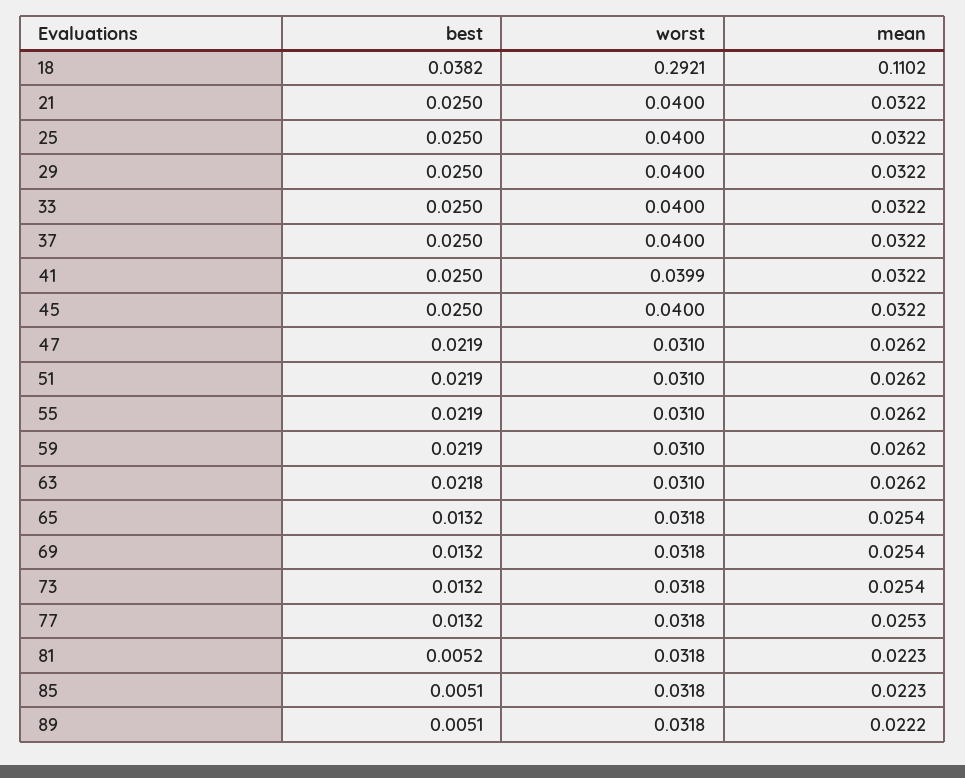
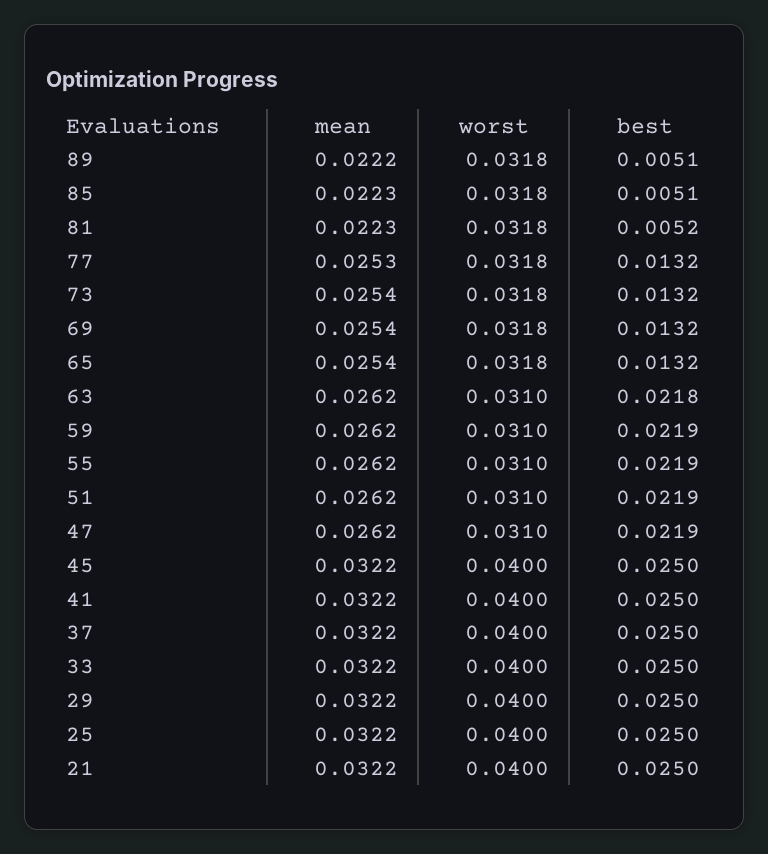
best, 18: 0.0382 -> none
worst, 18: 0.2921 -> none
mean, 18: 0.1102 -> none
worst, 41: 0.0399 -> 0.04

